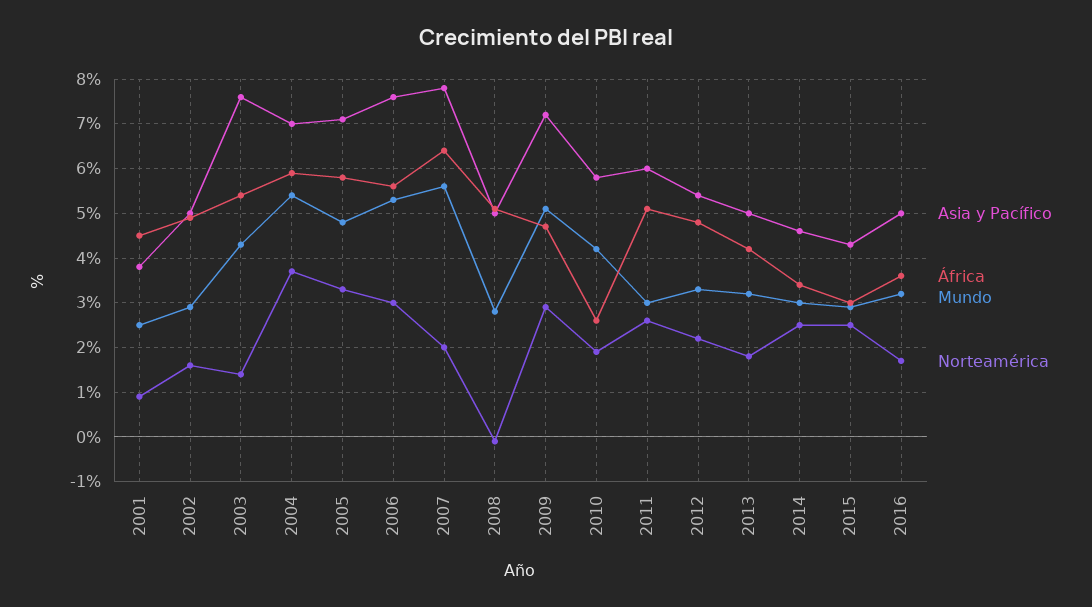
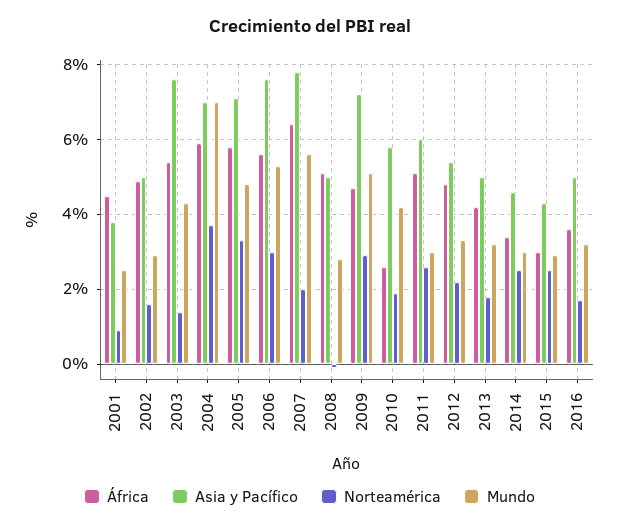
Mundo, 2004: 5.5 -> 7

